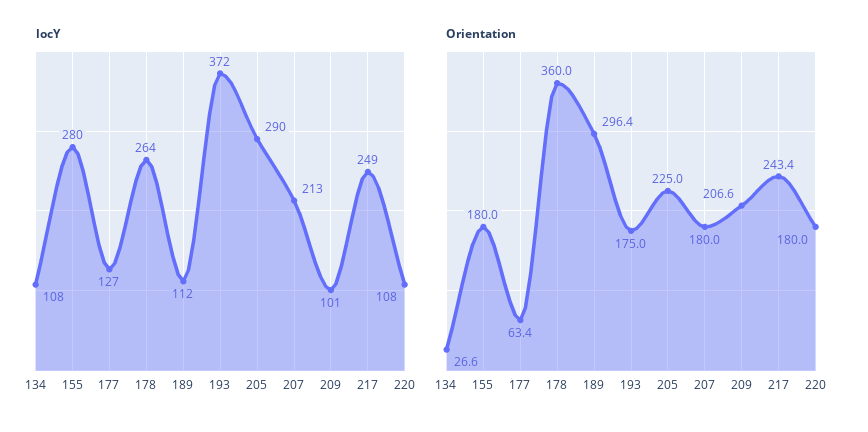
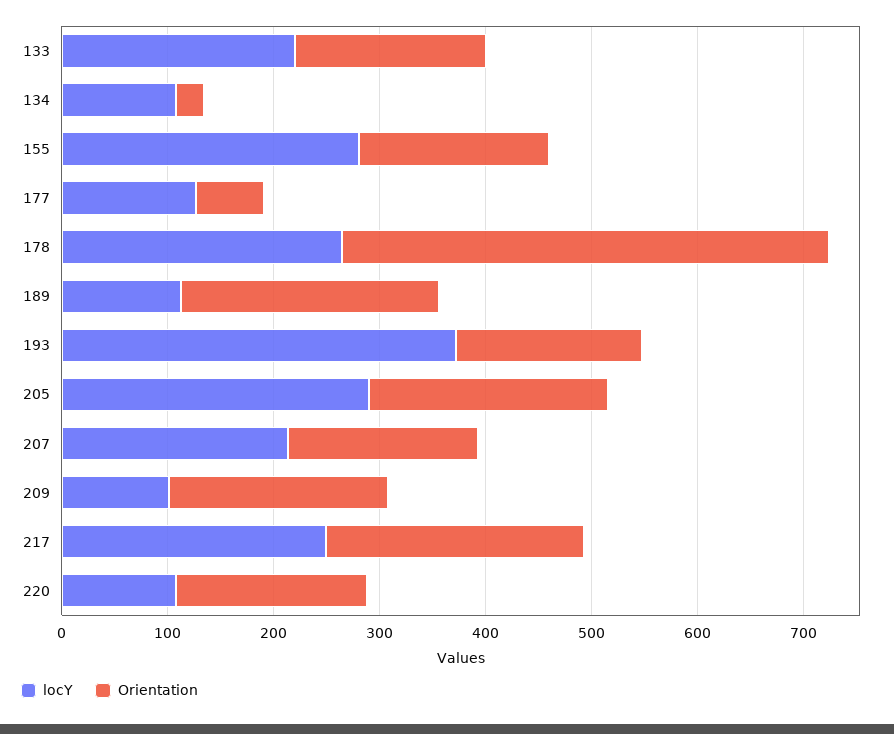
Orientation, 178: 360 -> 460
Orientation, 189: 296.4 -> 240
locY, 133: none -> 220
Orientation, 133: none -> 180

